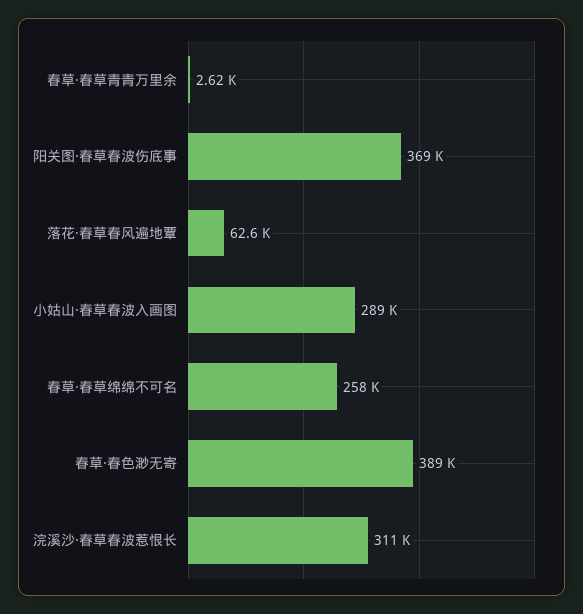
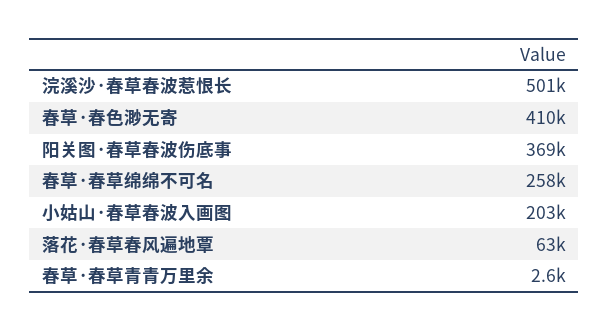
小姑山·春草春波入画图: 289000 -> 203000
春草·春色渺无寄: 389000 -> 410000
浣溪沙·春草春波惹恨长: 311000 -> 501000

